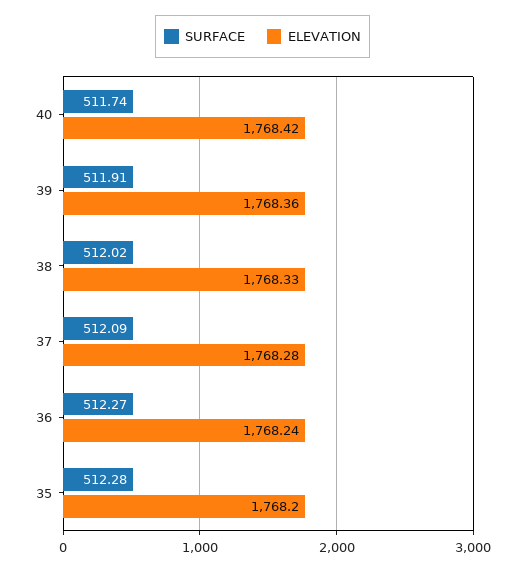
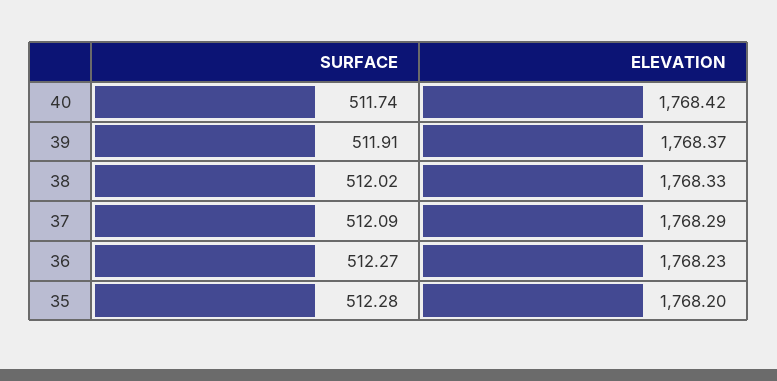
ELEVATION, 39: 1768.36 -> 1768.37
ELEVATION, 37: 1768.28 -> 1768.29
ELEVATION, 36: 1768.24 -> 1768.23

